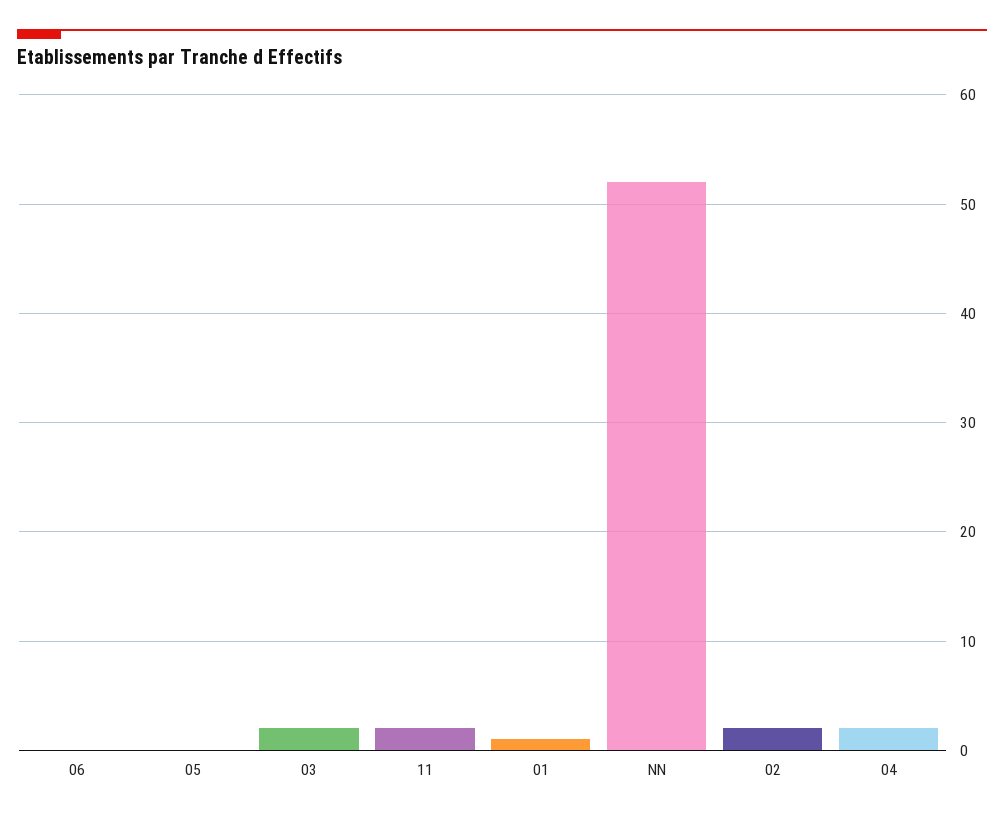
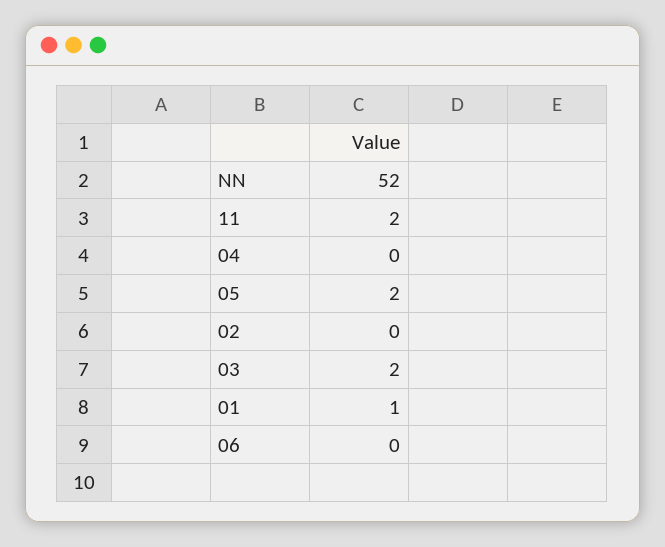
05: 0 -> 2
02: 2 -> 0
04: 2 -> 0

